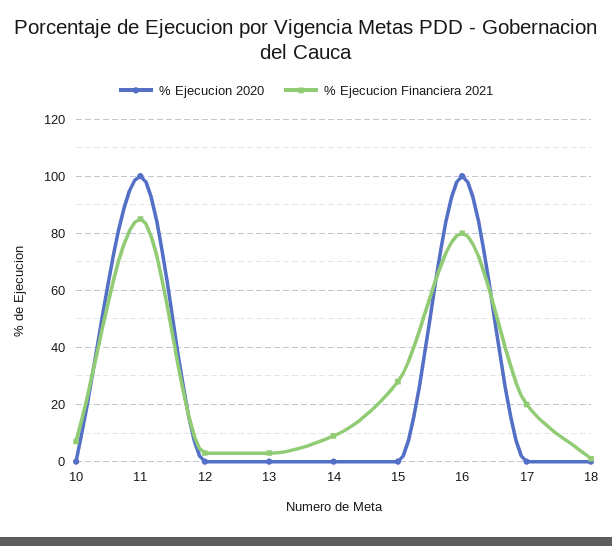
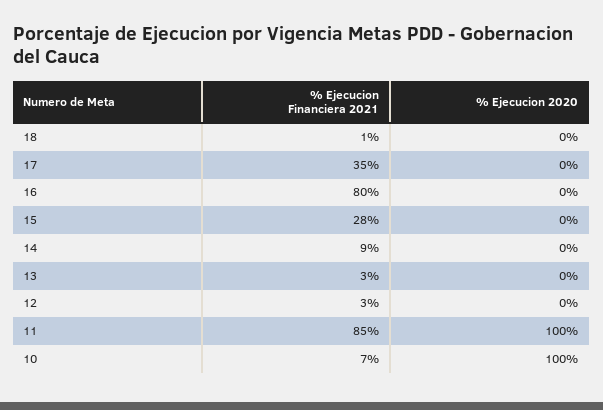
% Ejecucion 2020, 10: 0 -> 100
% Ejecucion 2020, 16: 100 -> 0
% Ejecucion Financiera 2021, 17: 20 -> 35

